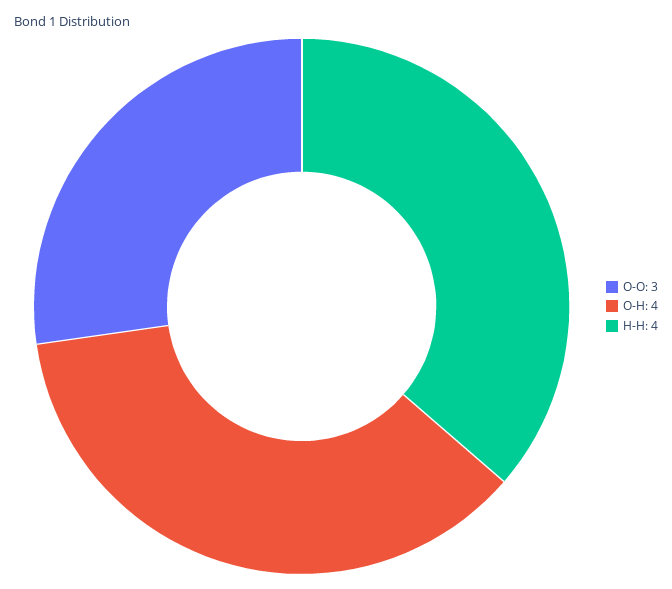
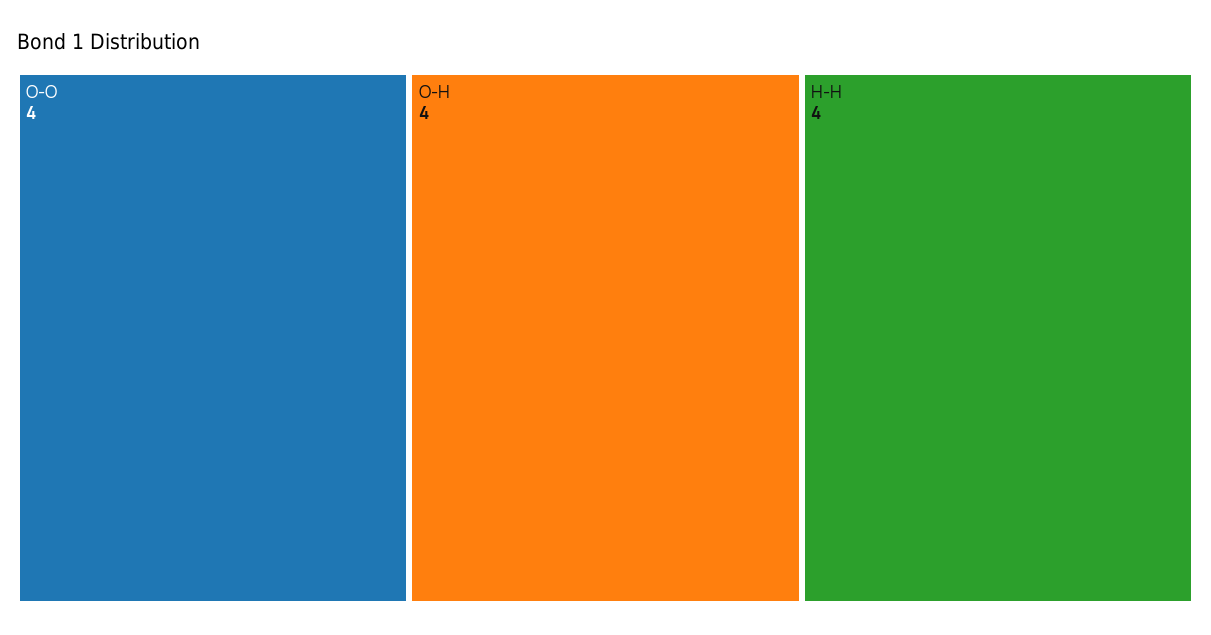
O-O: 3 -> 4

